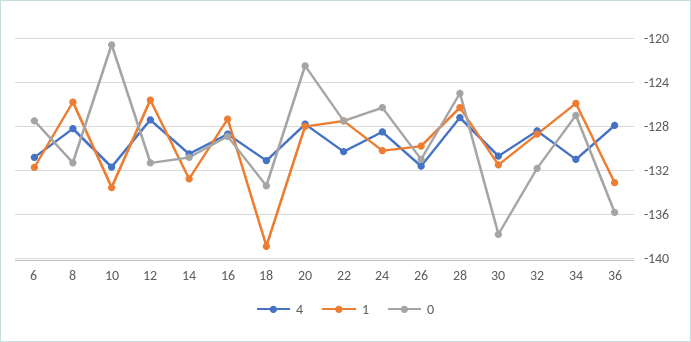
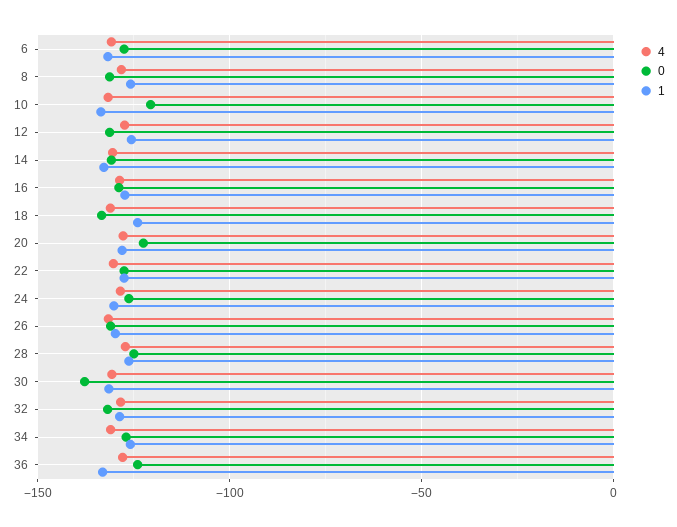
1, 18: -139 -> -125
0, 36: -136 -> -125

